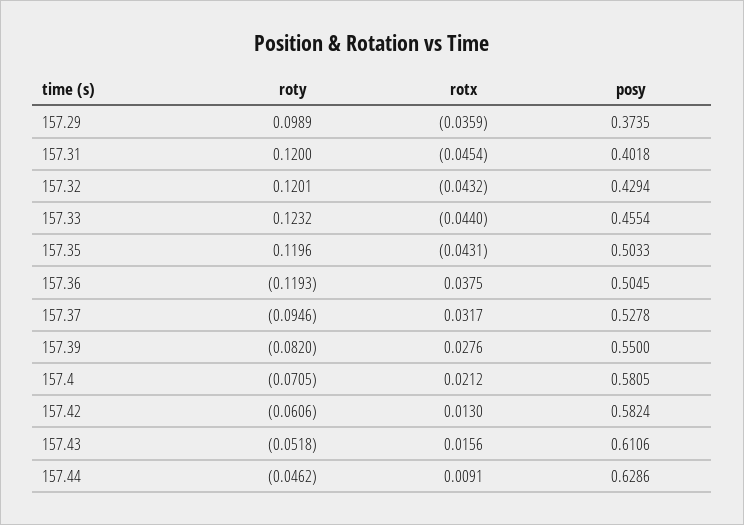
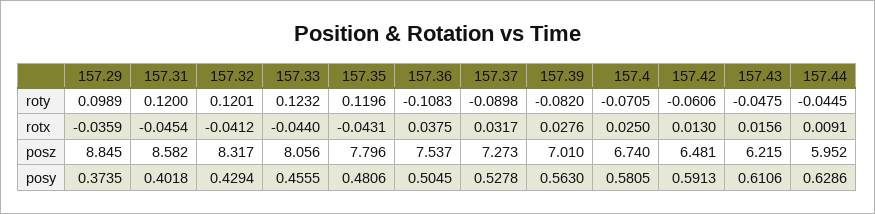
rotx, 157.32: -0.0432 -> -0.0412
posy, 157.33: 0.4554 -> 0.4555
posy, 157.35: 0.5033 -> 0.4806
roty, 157.36: -0.1193 -> -0.1083
roty, 157.37: -0.0946 -> -0.0898
posy, 157.39: 0.55 -> 0.563
rotx, 157.4: 0.0212 -> 0.025
posy, 157.42: 0.5824 -> 0.5913
roty, 157.43: -0.0518 -> -0.0475
roty, 157.44: -0.0462 -> -0.0445
posz, 157.29: none -> 8.845
posz, 157.31: none -> 8.582
posz, 157.32: none -> 8.317
posz, 157.33: none -> 8.056
posz, 157.35: none -> 7.796
posz, 157.36: none -> 7.537
posz, 157.37: none -> 7.273
posz, 157.39: none -> 7.01
posz, 157.4: none -> 6.74
posz, 157.42: none -> 6.481
posz, 157.43: none -> 6.215
posz, 157.44: none -> 5.952

